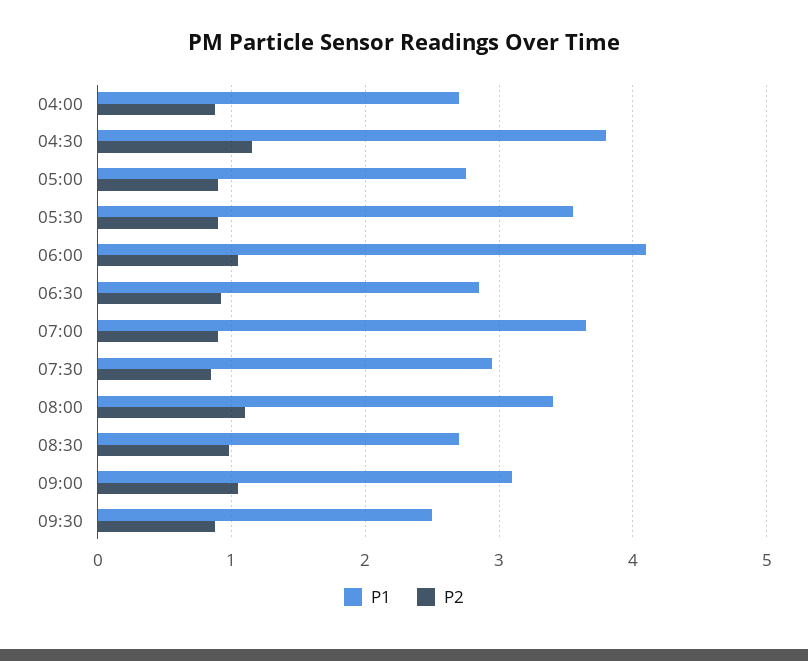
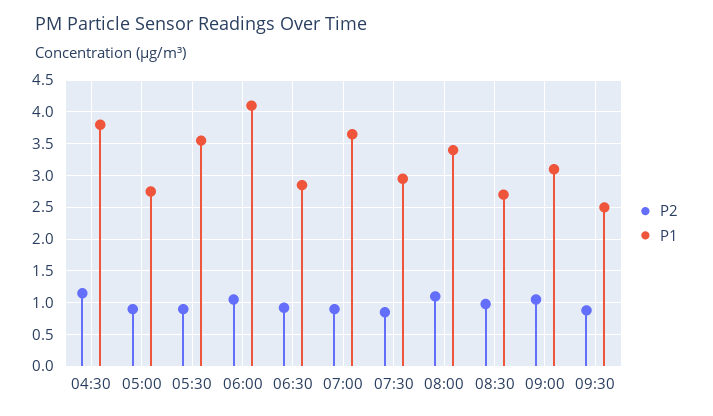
P1, 04:00: 2.7 -> none
P2, 04:00: 0.9 -> none

